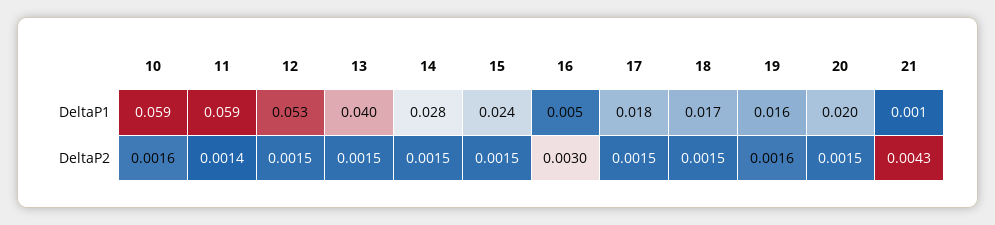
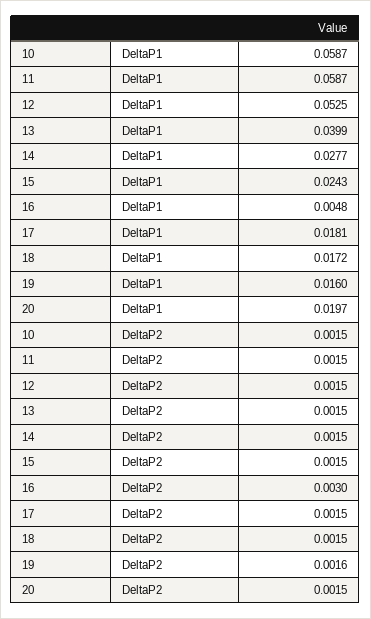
21, DeltaP1: 0.001 -> none
10, DeltaP2: 0.0016 -> 0.0015
11, DeltaP2: 0.0014 -> 0.0015
21, DeltaP2: 0.0043 -> none

